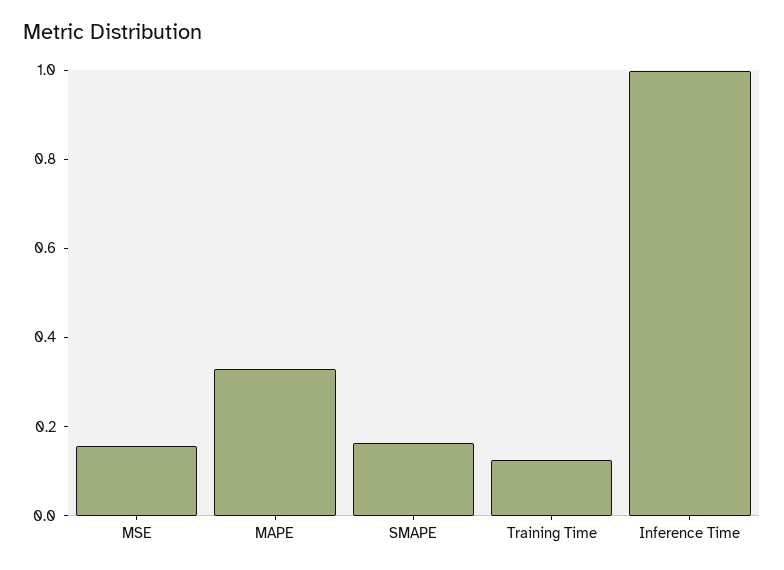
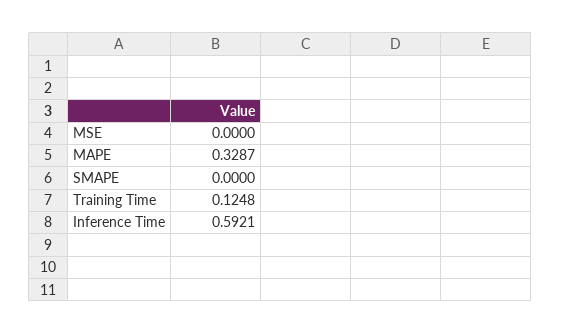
MSE: 0.15 -> 0
SMAPE: 0.15 -> 0
Inference Time: 1 -> 0.5921

